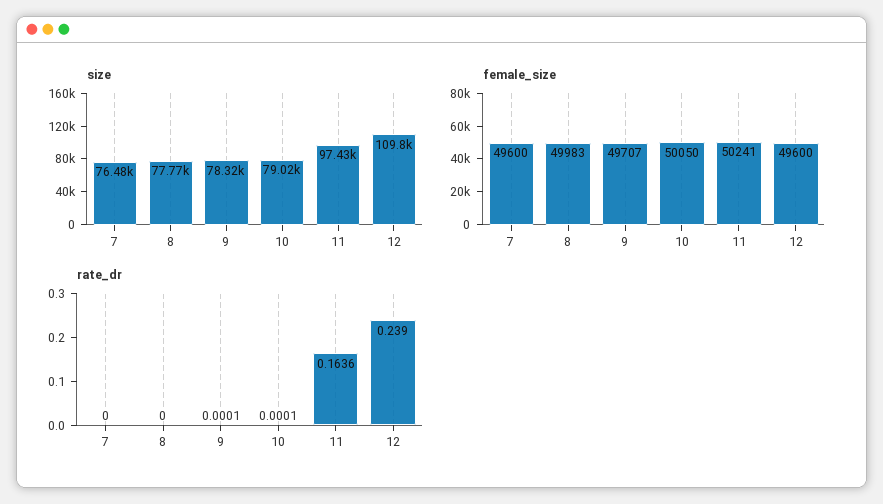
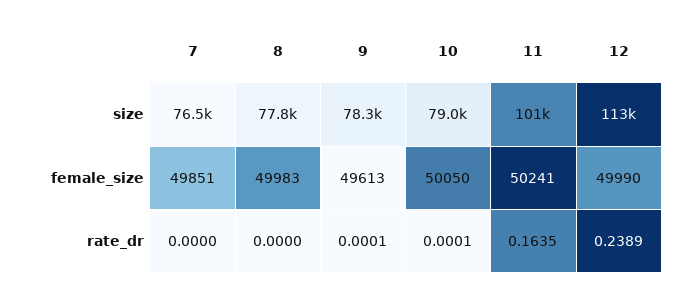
size, 11: 97430 -> 101000
size, 12: 109800 -> 113000
female_size, 7: 49600 -> 49851
female_size, 9: 49707 -> 49613
female_size, 12: 49600 -> 49990
rate_dr, 11: 0.1636 -> 0.1635
rate_dr, 12: 0.239 -> 0.2389

